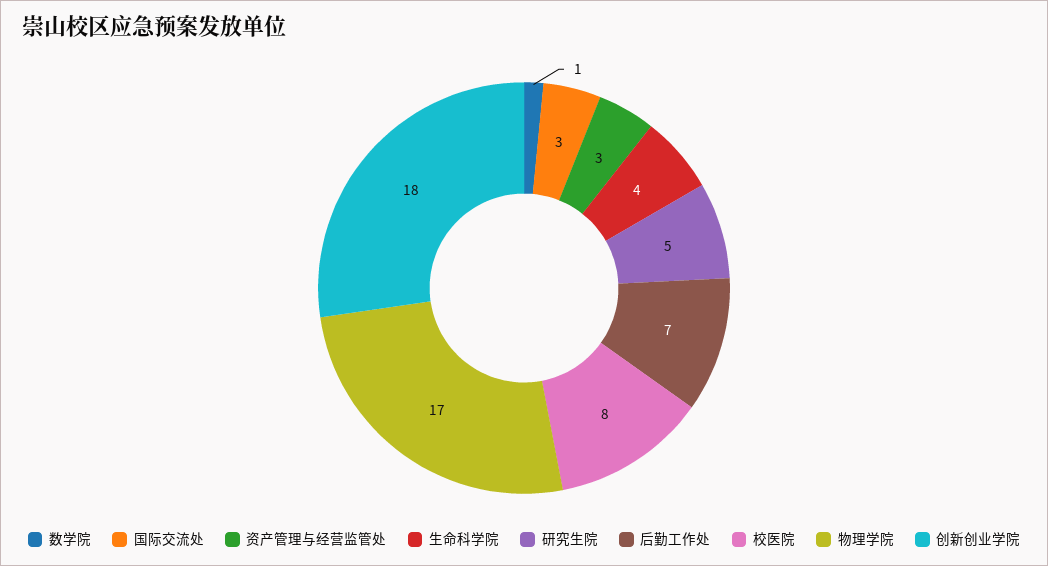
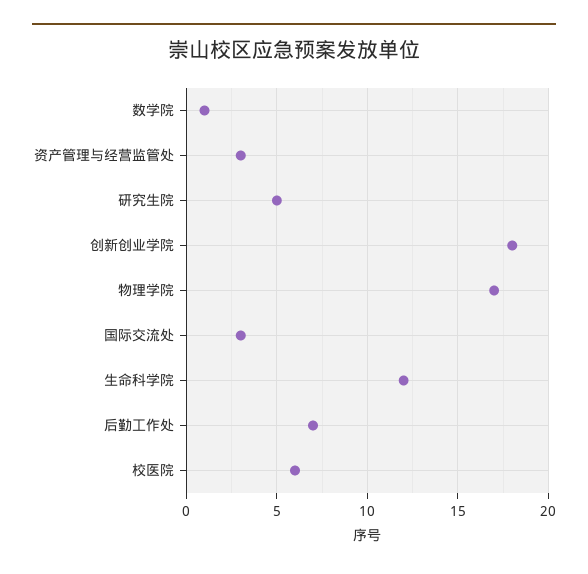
生命科学院: 4 -> 12
校医院: 8 -> 6

